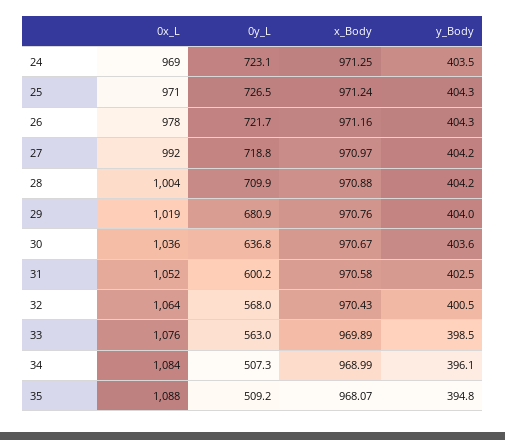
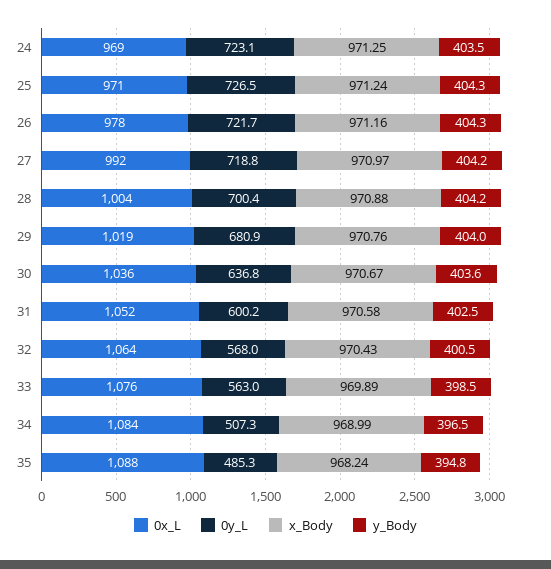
0y_L, 28: 709.9 -> 700.4
y_Body, 34: 396.1 -> 396.5
0y_L, 35: 509.2 -> 485.3
x_Body, 35: 968.07 -> 968.24

